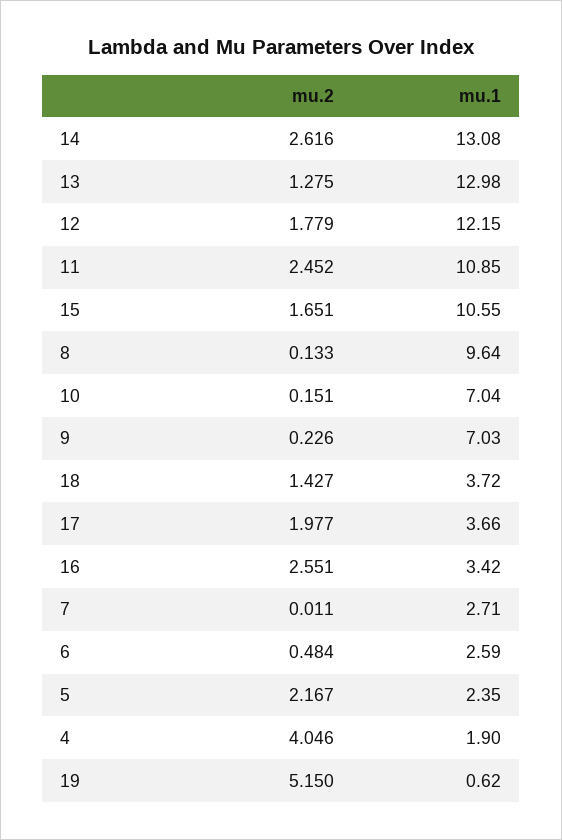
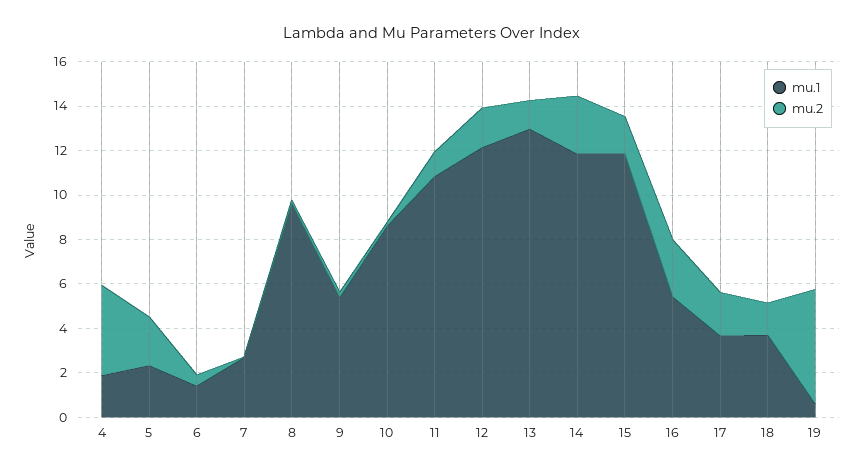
mu.1, 14: 13.08 -> 12
mu.2, 11: 2.452 -> 1
mu.1, 15: 10.55 -> 12
mu.1, 10: 7.04 -> 8.5
mu.1, 9: 7.03 -> 5.5
mu.1, 16: 3.42 -> 5.5
mu.1, 6: 2.59 -> 1.5

